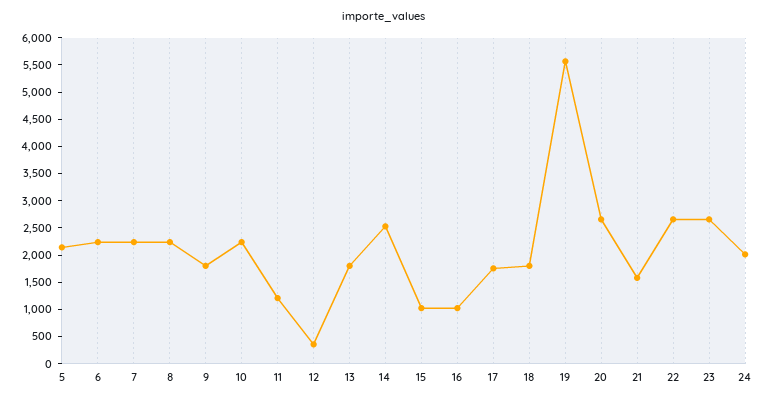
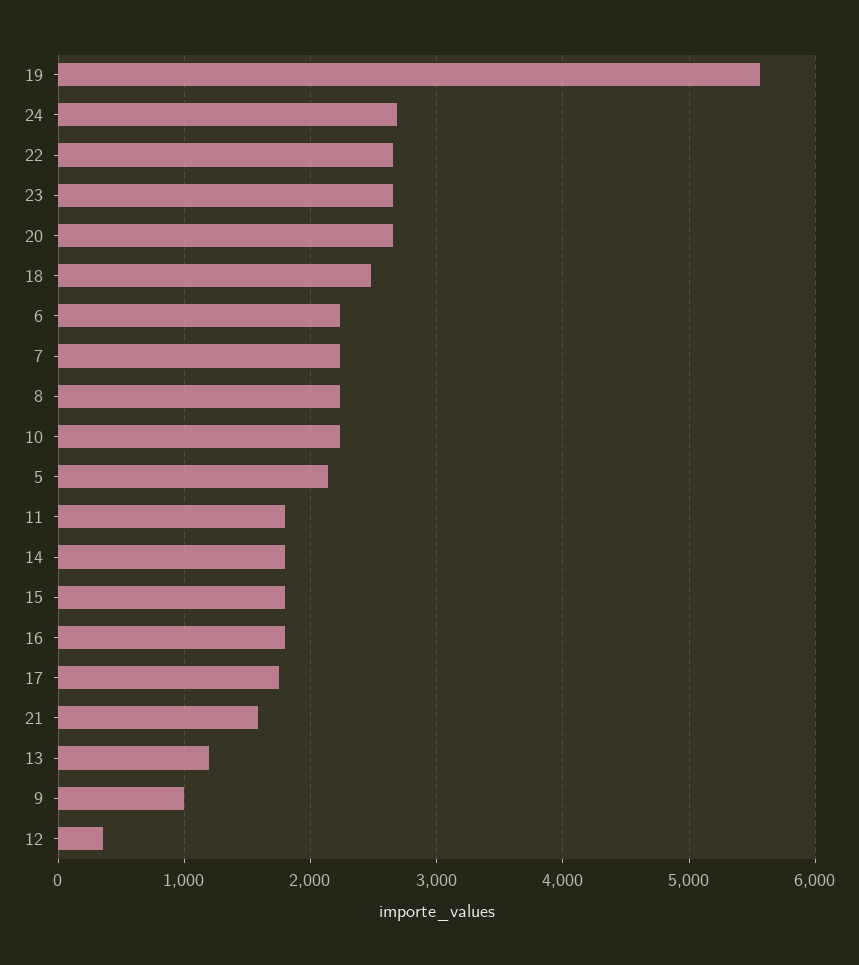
9: 1750 -> 1000
11: 1250 -> 1800
13: 1750 -> 1200
14: 2500 -> 1800
15: 1000 -> 1800
16: 1000 -> 1800
18: 1750 -> 2500
24: 2000 -> 2700

